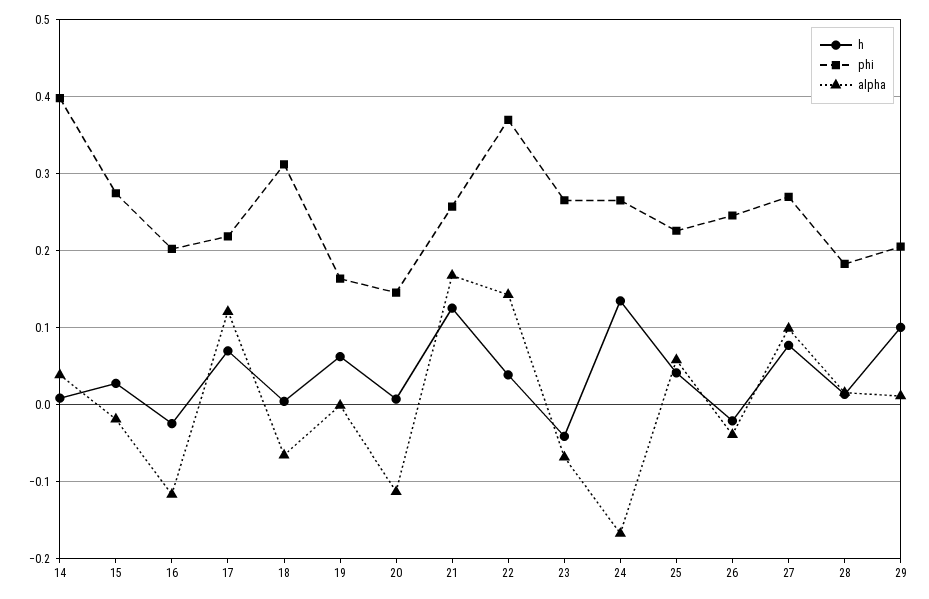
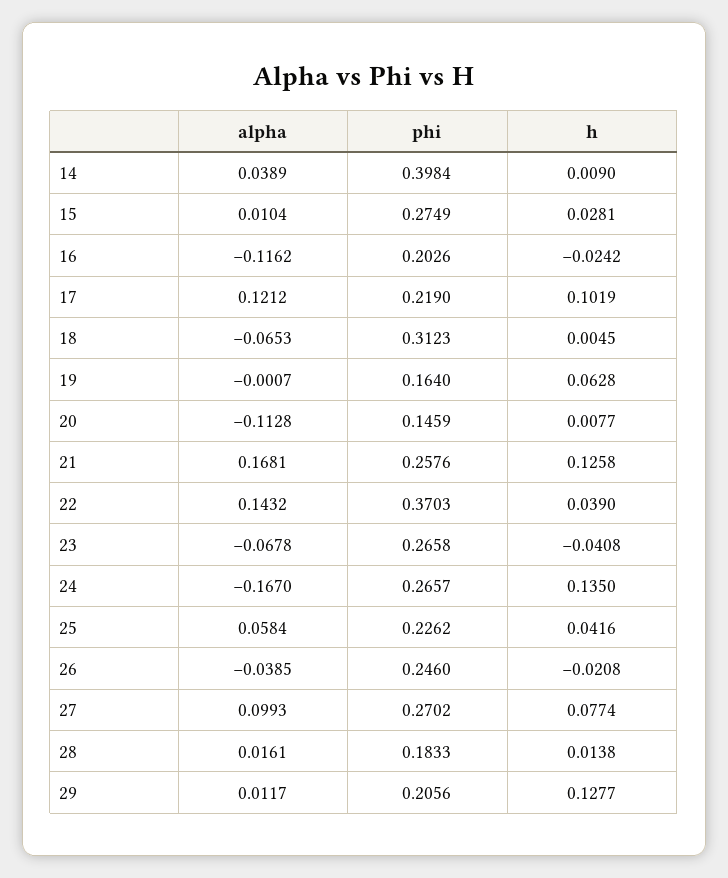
alpha, 15: -0.02 -> 0.0104
h, 17: 0.07 -> 0.1019
h, 29: 0.1 -> 0.1277

